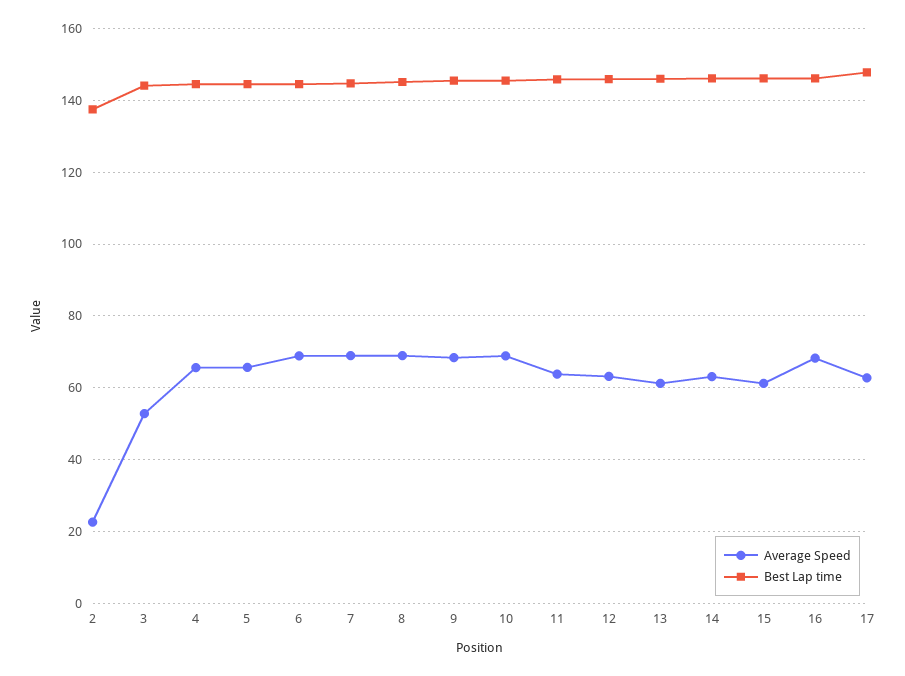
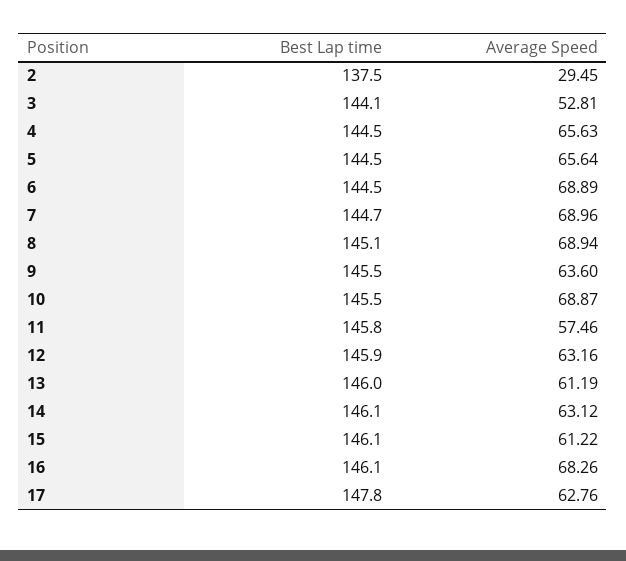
Average Speed, 2: 22 -> 29.45
Average Speed, 9: 68 -> 63.6
Average Speed, 11: 64 -> 57.46

